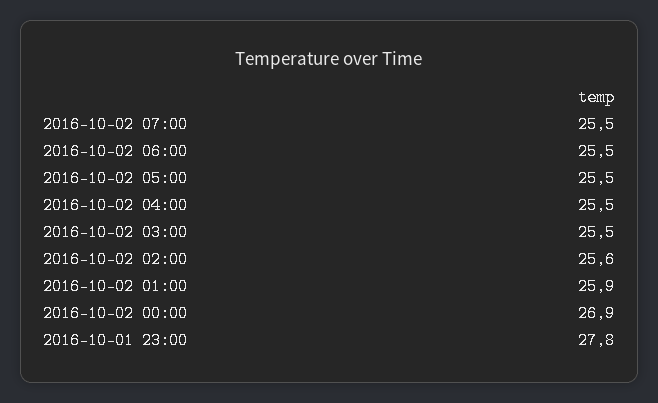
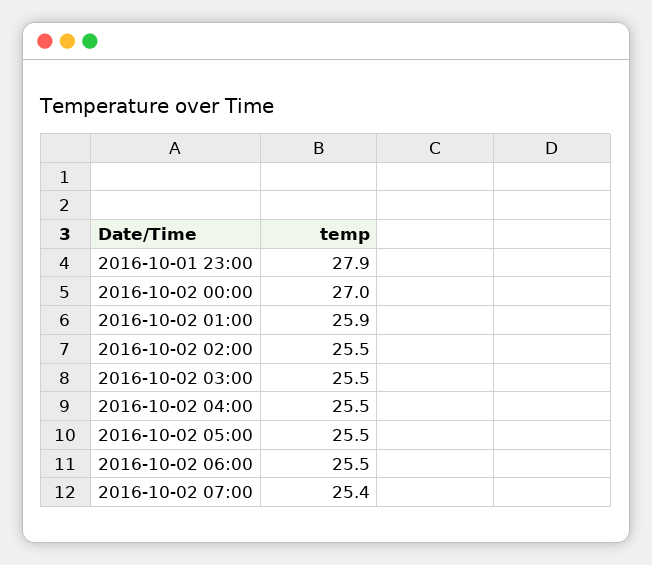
2016-10-02 07:00: 25.5 -> 25.4
2016-10-02 02:00: 25.6 -> 25.5
2016-10-02 00:00: 26.9 -> 27
2016-10-01 23:00: 27.8 -> 27.9

